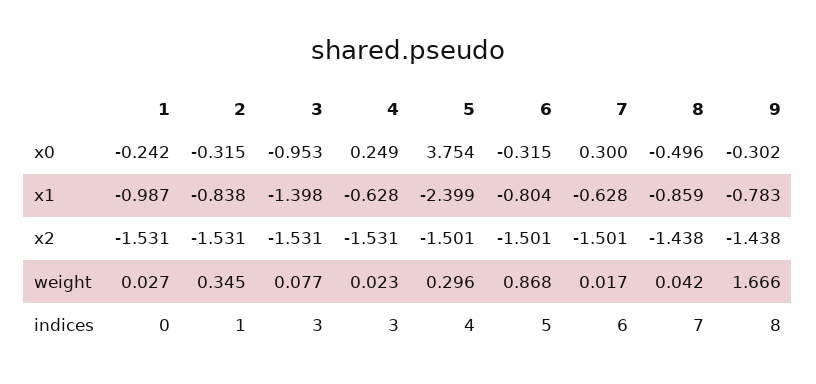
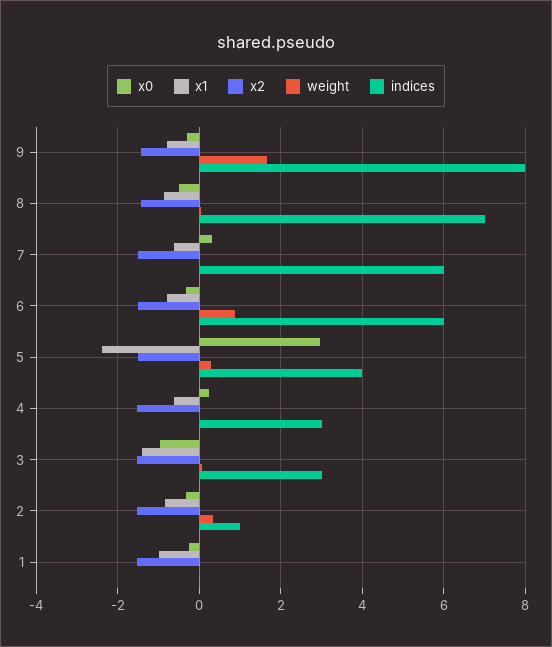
x0, 5: 3.754 -> 3
indices, 6: 5 -> 6

